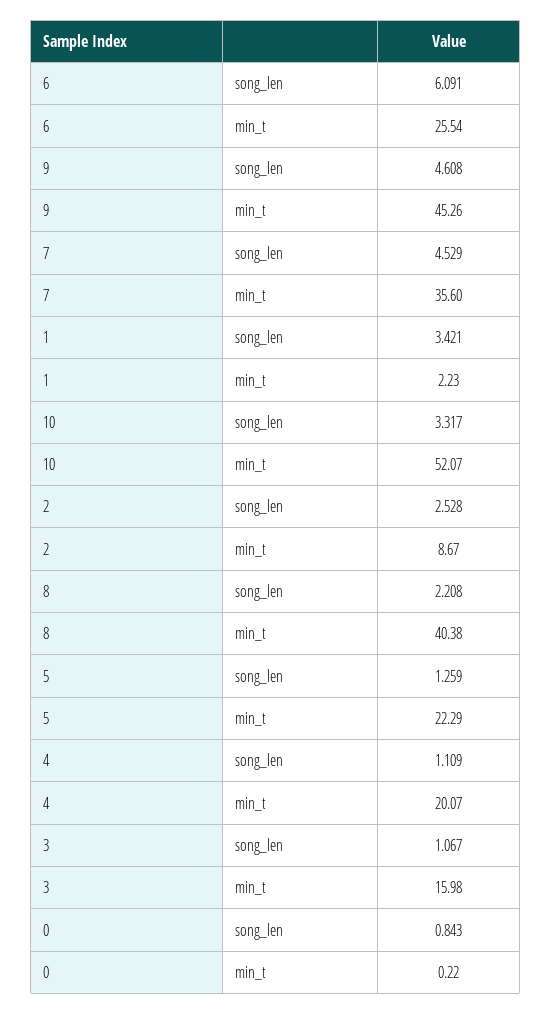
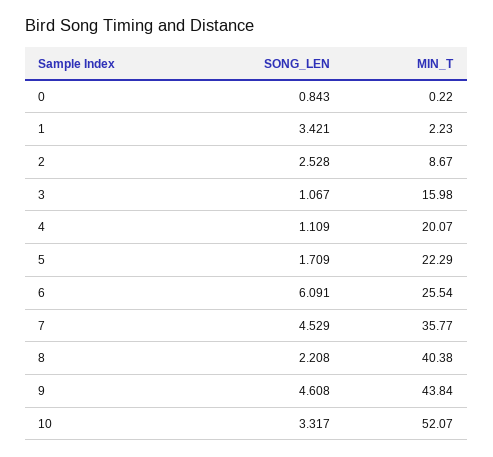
9, min_t: 45.26 -> 43.84
7, min_t: 35.6 -> 35.77
5, song_len: 1.259 -> 1.709

